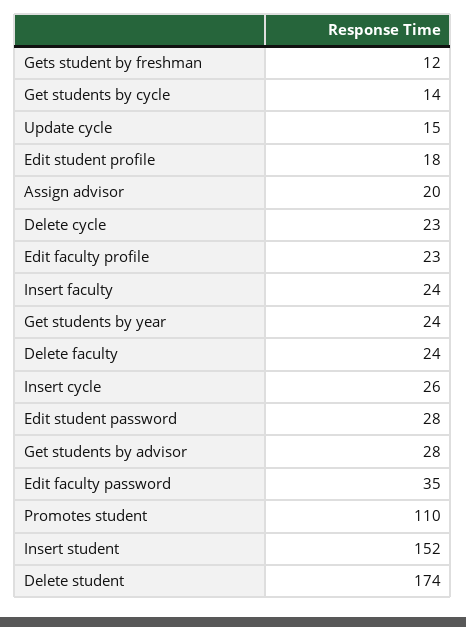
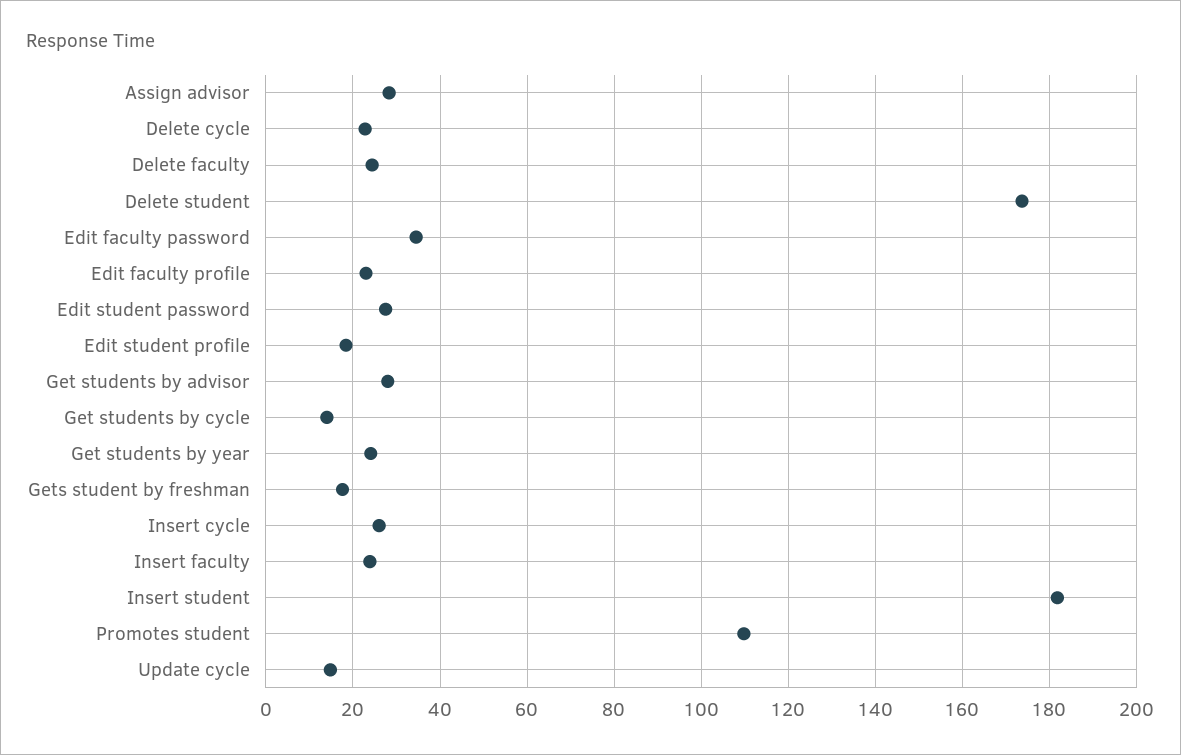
Gets student by freshman: 12 -> 18
Assign advisor: 20 -> 28
Insert student: 152 -> 182

